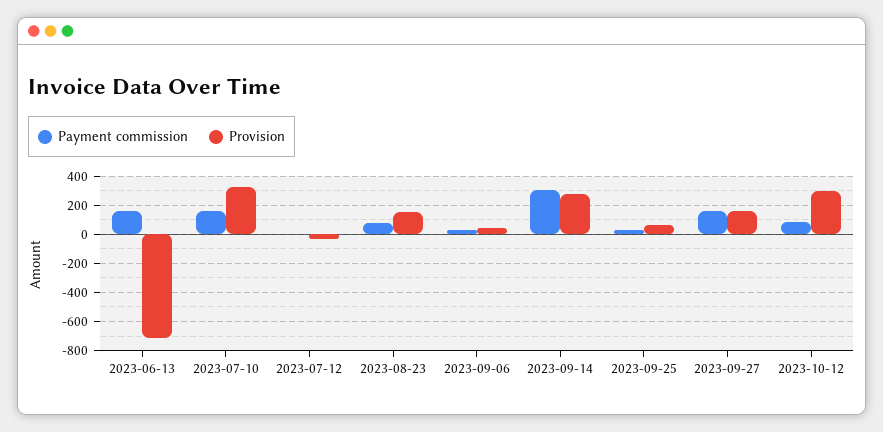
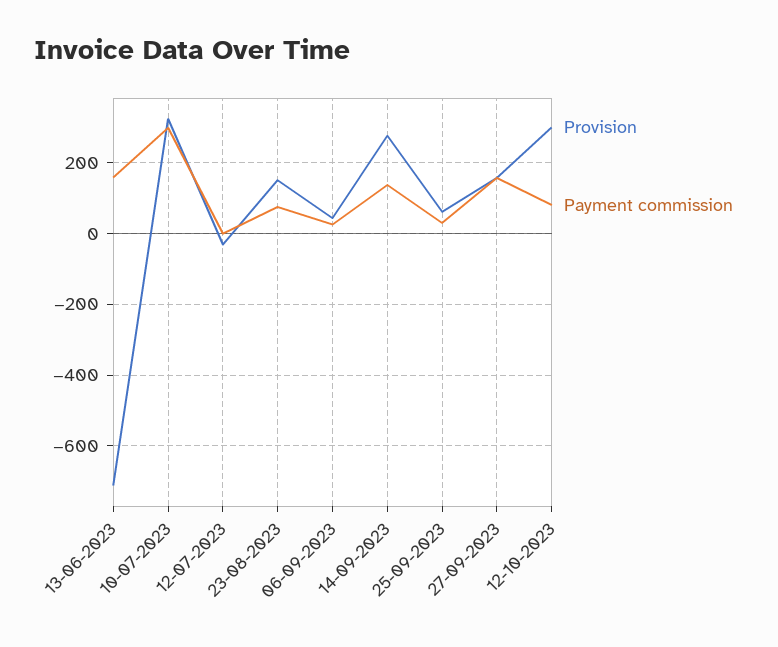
Payment commission, 2023-07-10: 150 -> 300
Payment commission, 2023-09-14: 300 -> 140

